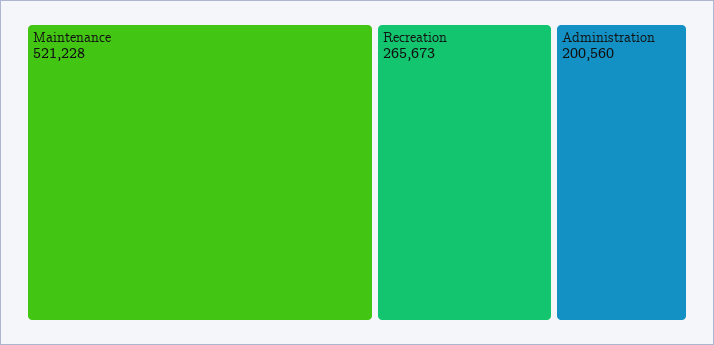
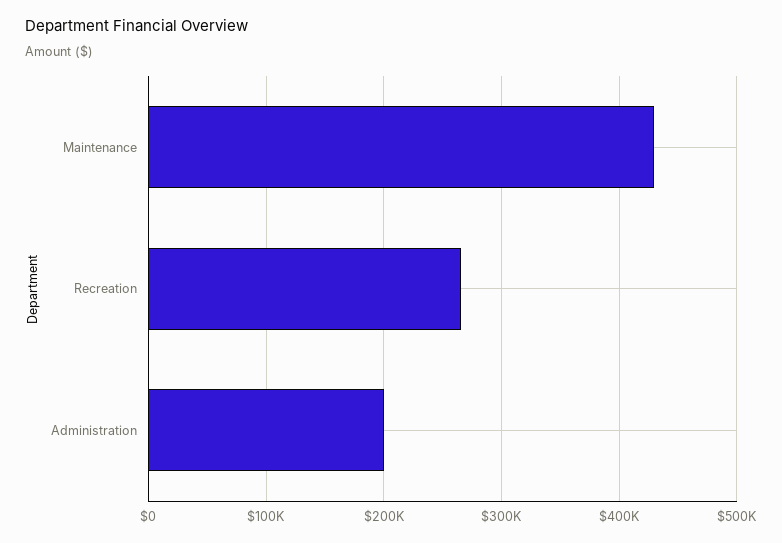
Maintenance: 521228 -> 430000

